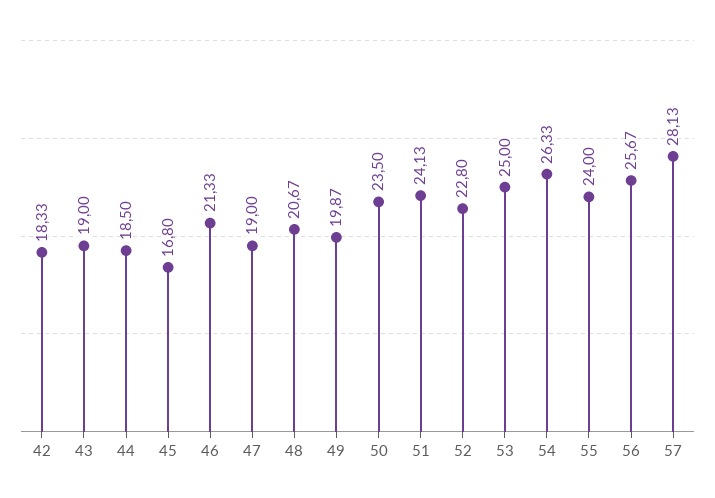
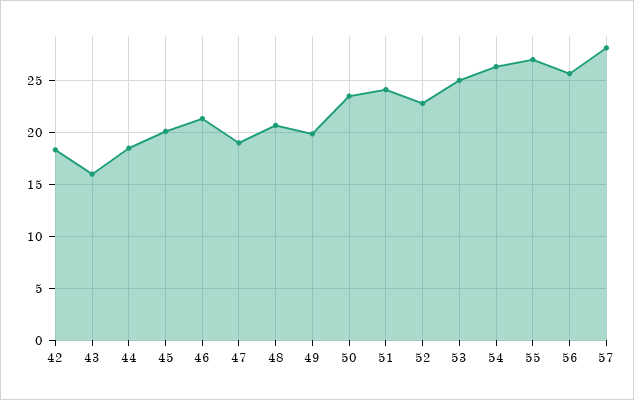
43: 19 -> 16
45: 16.8 -> 20
55: 24 -> 27

